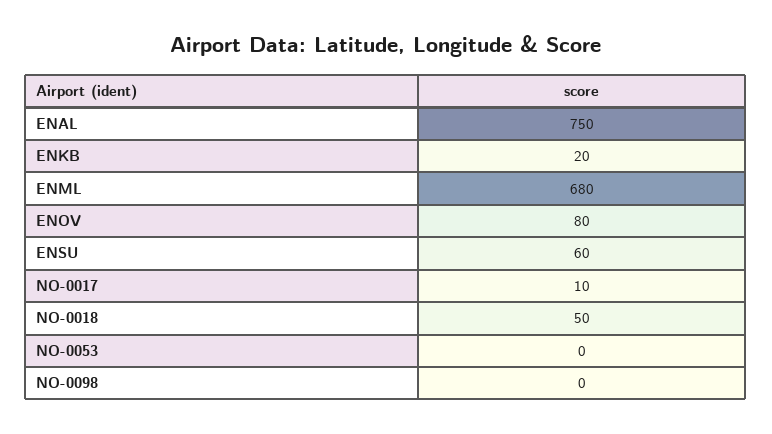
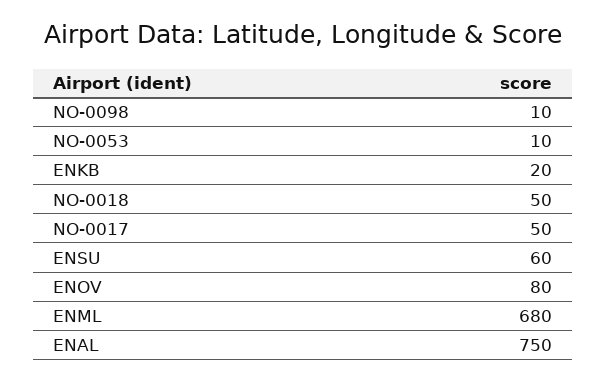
NO-0017: 10 -> 50
NO-0053: 0 -> 10
NO-0098: 0 -> 10

